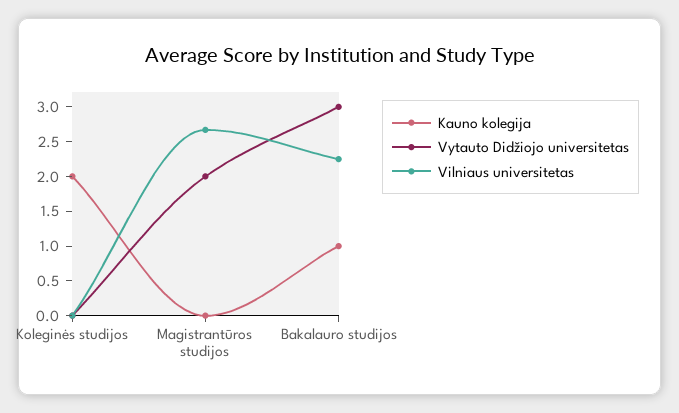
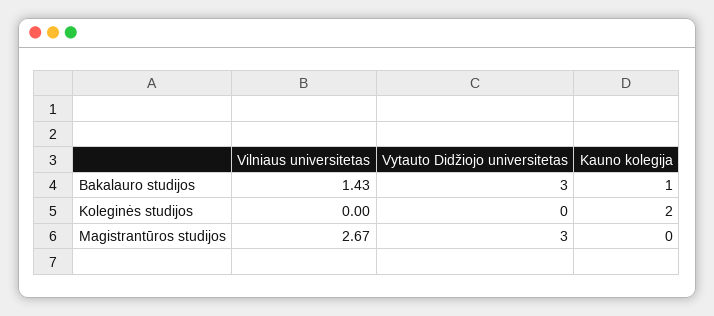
Vytauto Didžiojo universitetas, Magistrantūros studijos: 2 -> 3
Vilniaus universitetas, Bakalauro studijos: 2.25 -> 1.43

